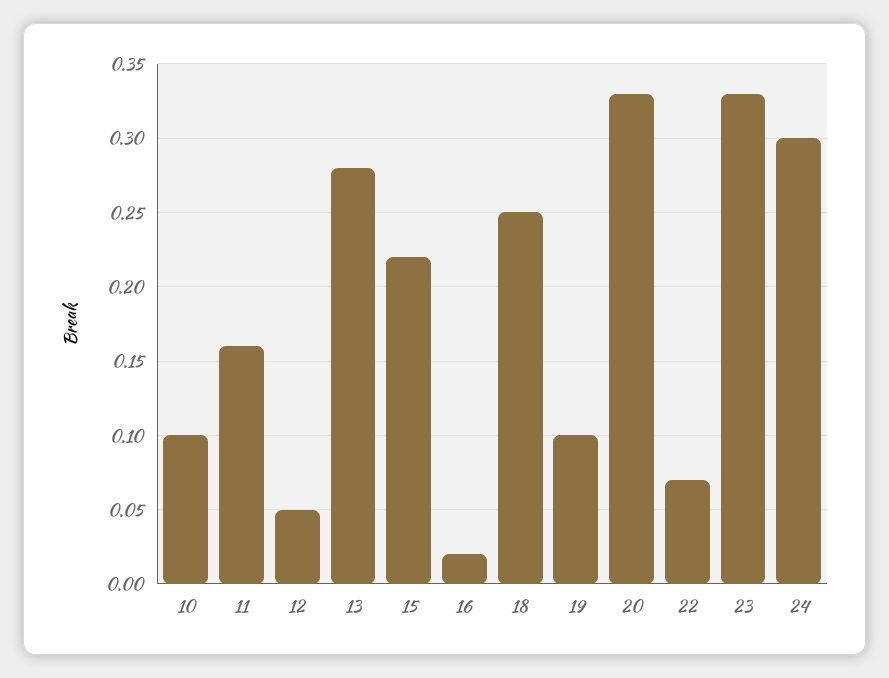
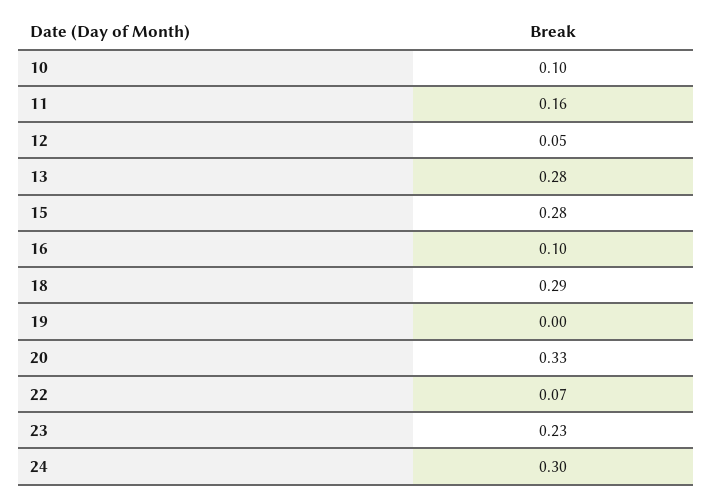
15: 0.22 -> 0.28
16: 0.02 -> 0.1
18: 0.25 -> 0.29
19: 0.1 -> 0
23: 0.33 -> 0.23

